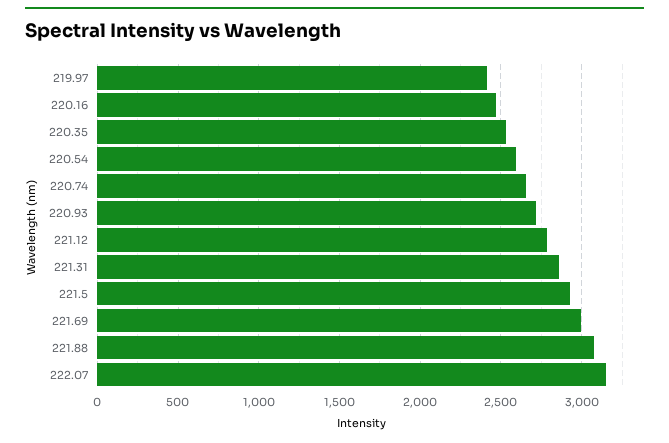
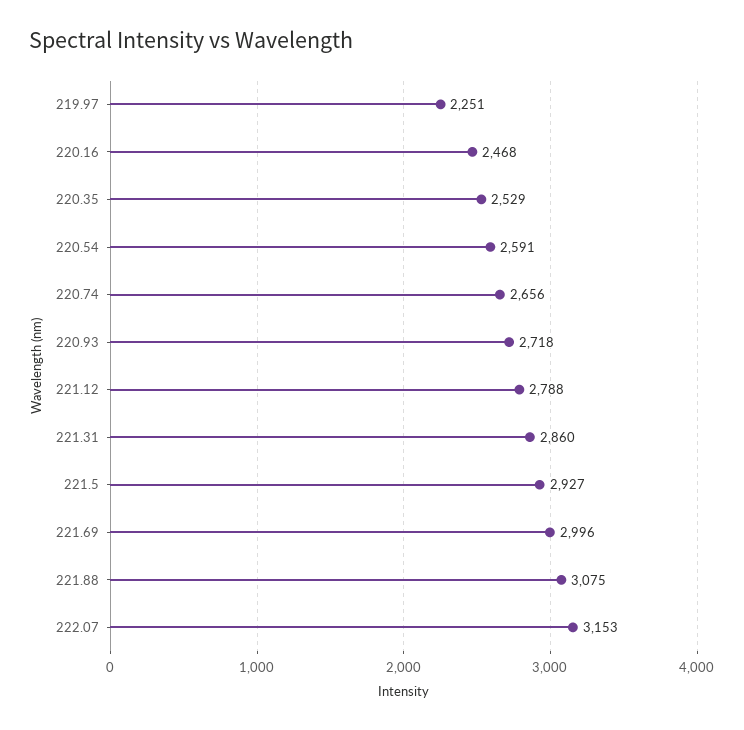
219.97: 2400 -> 2251

